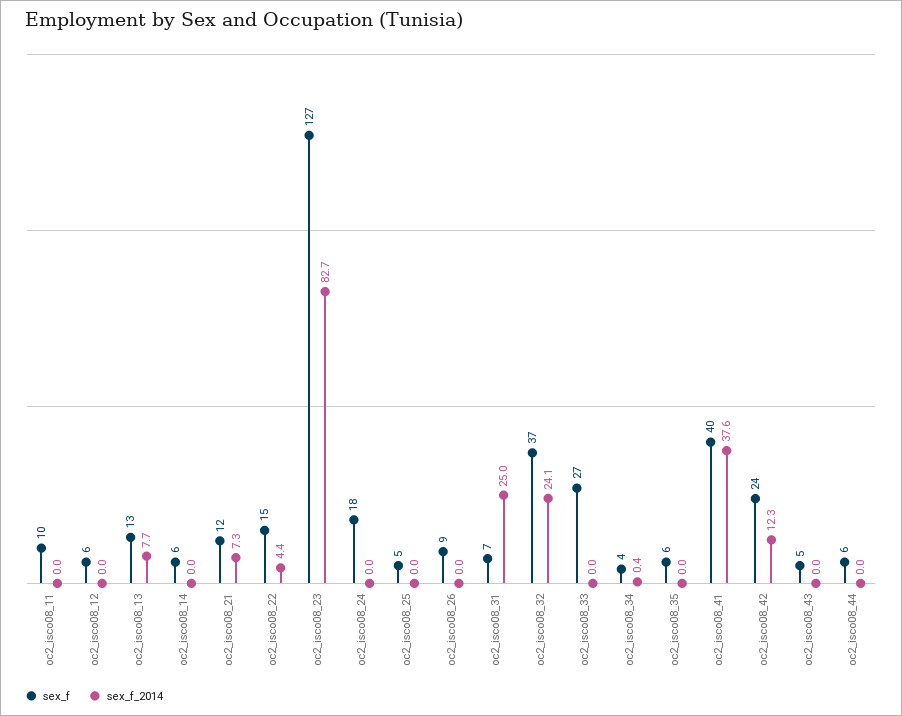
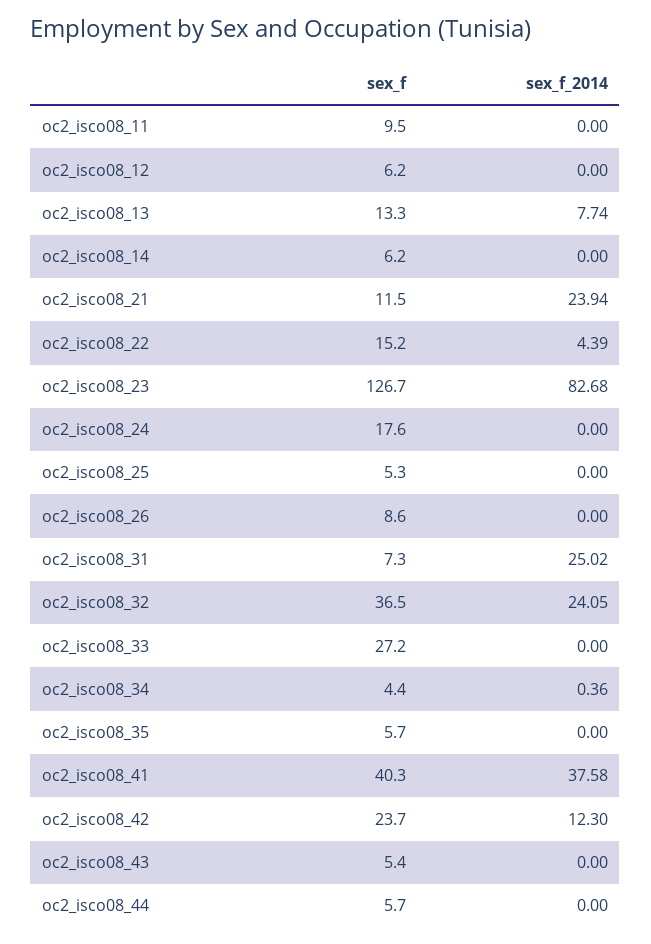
sex_f_2014, oc2_isco08_21: 7.3 -> 23.94

